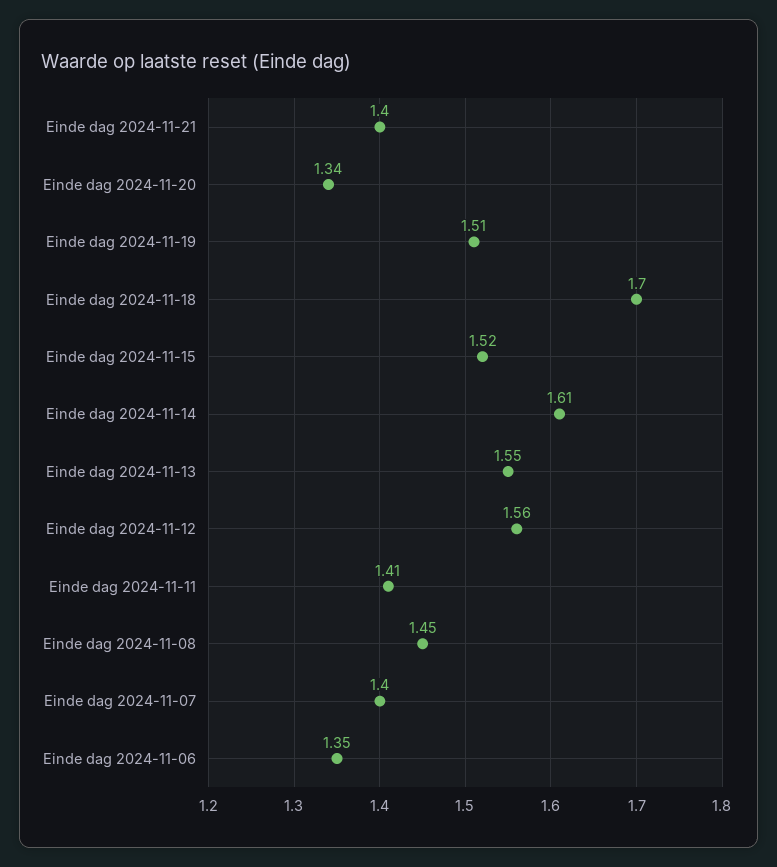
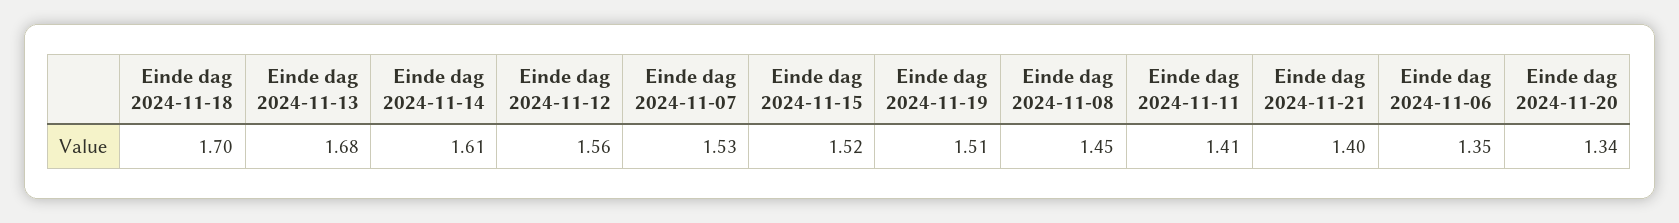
Einde dag 2024-11-13: 1.55 -> 1.68
Einde dag 2024-11-07: 1.4 -> 1.53

